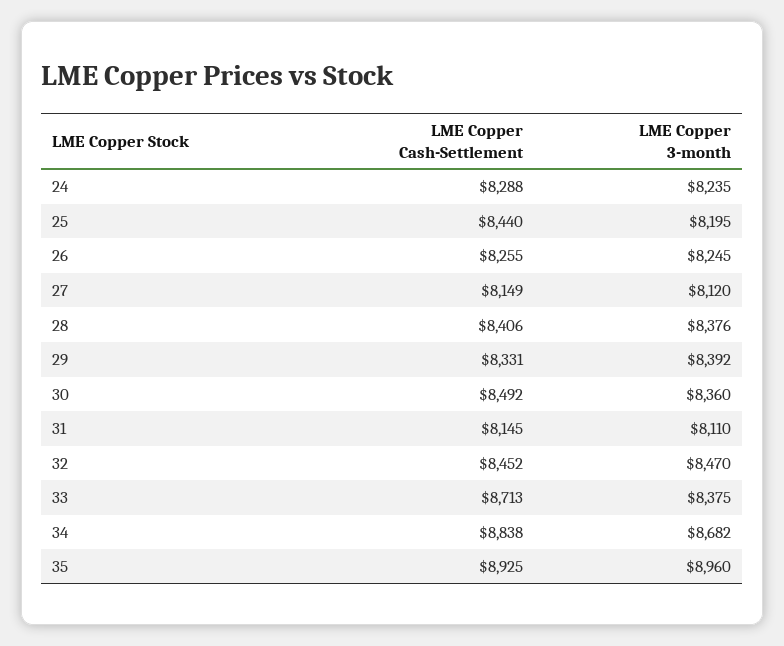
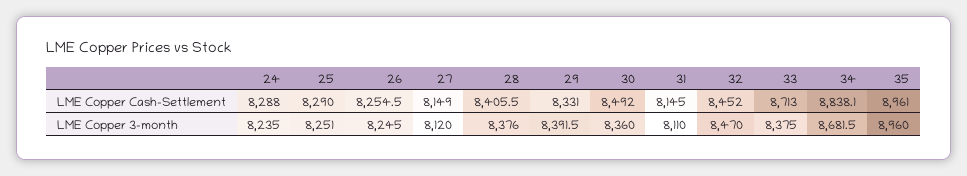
LME Copper Cash-Settlement, 25: 8440 -> 8290
LME Copper 3-month, 25: 8195 -> 8251
LME Copper Cash-Settlement, 35: 8925 -> 8961

